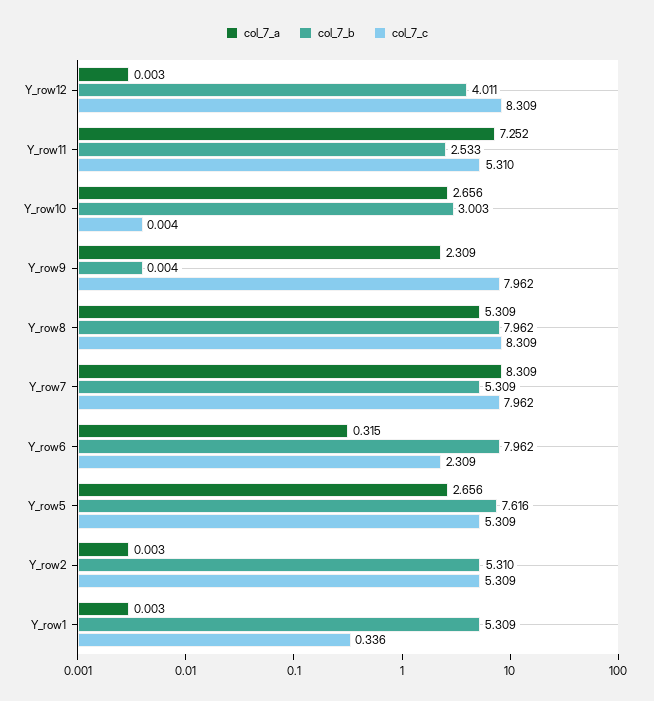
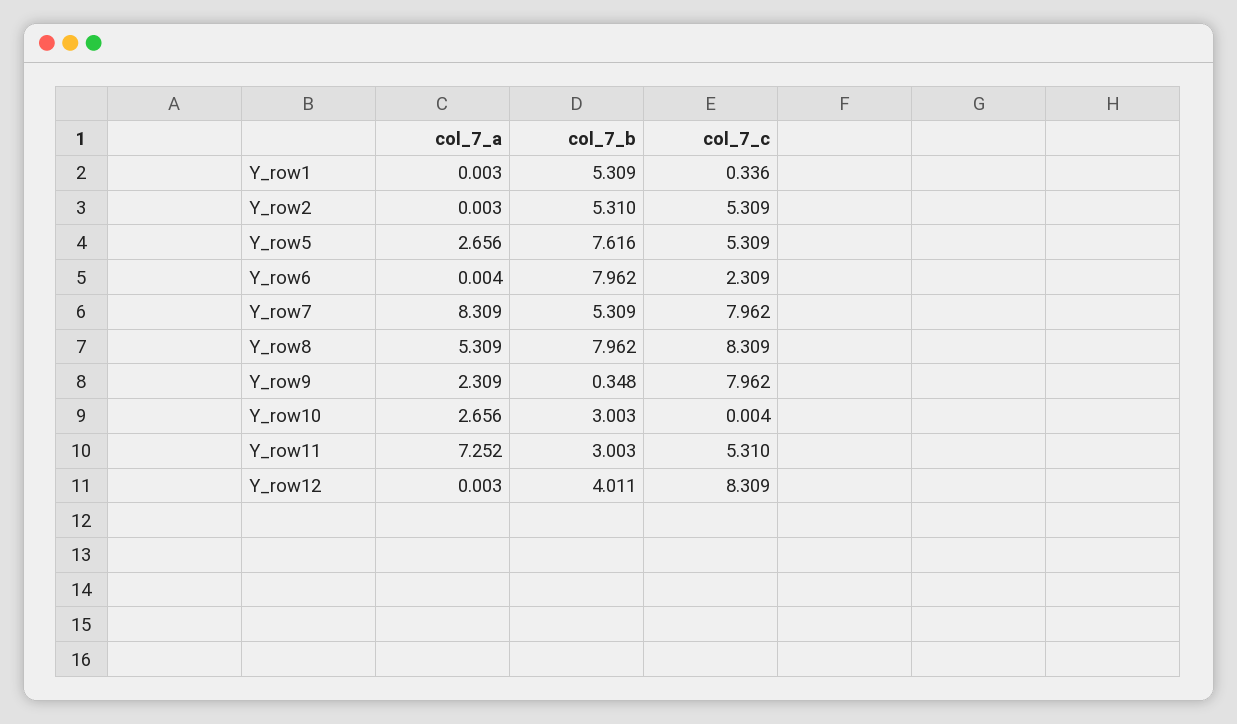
col_7_b, Y_row11: 2.533 -> 3.003
col_7_b, Y_row9: 0.004 -> 0.348
col_7_a, Y_row6: 0.315 -> 0.004

